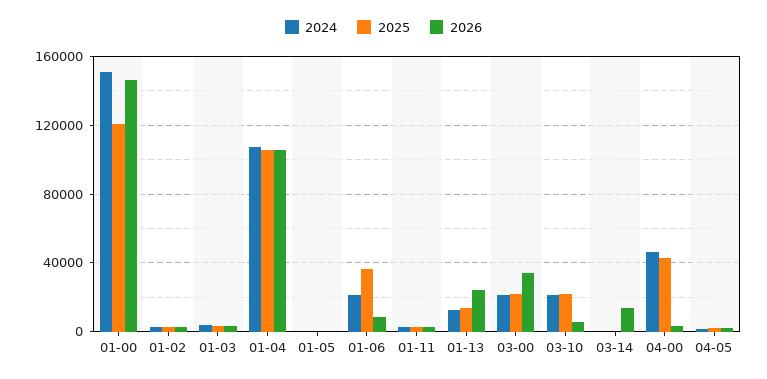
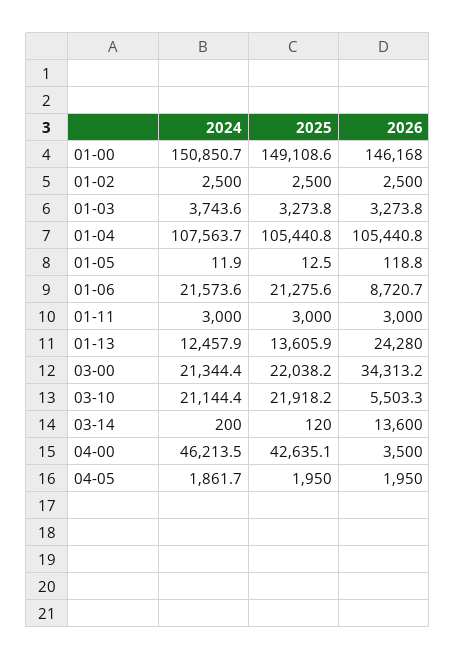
2025, 01-00: 120000 -> 149108.6
2025, 01-06: 35000 -> 21275.6

